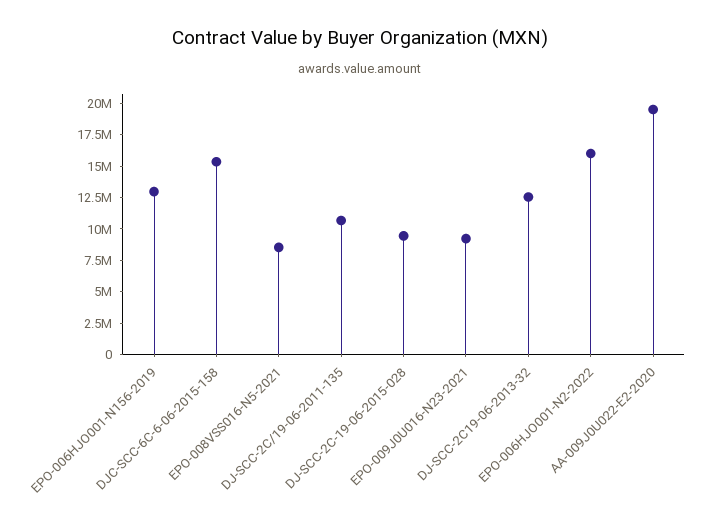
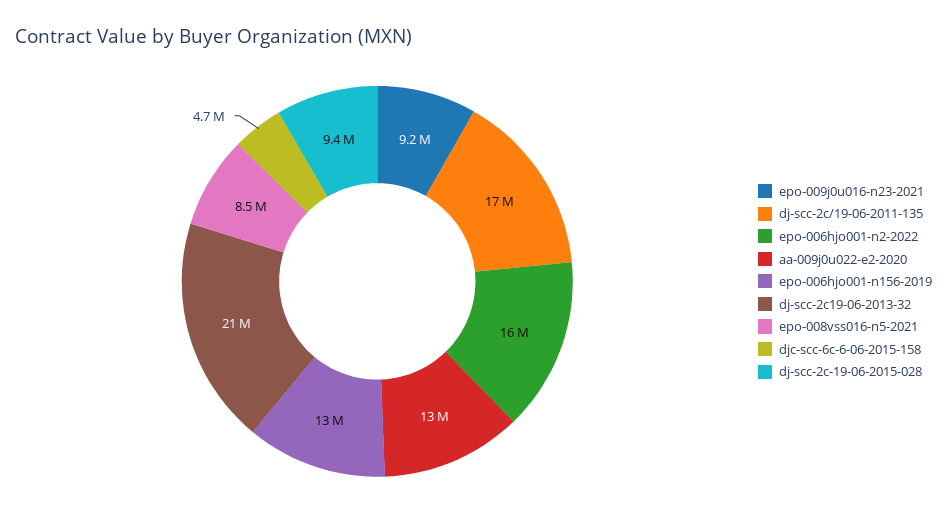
DJC-SCC-6C-6-06-2015-158: 15000000 -> 4700000
DJ-SCC-2C/19-06-2011-135: 10000000 -> 17000000
DJ-SCC-2C19-06-2013-32: 12500000 -> 21000000
AA-009J0U022-E2-2020: 20000000 -> 13000000

